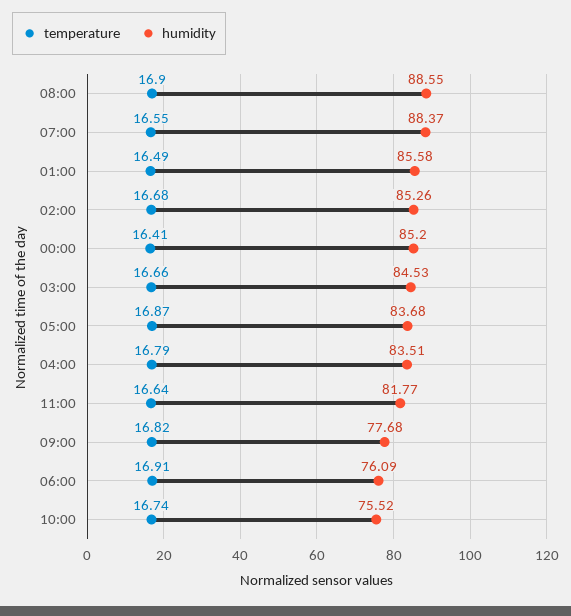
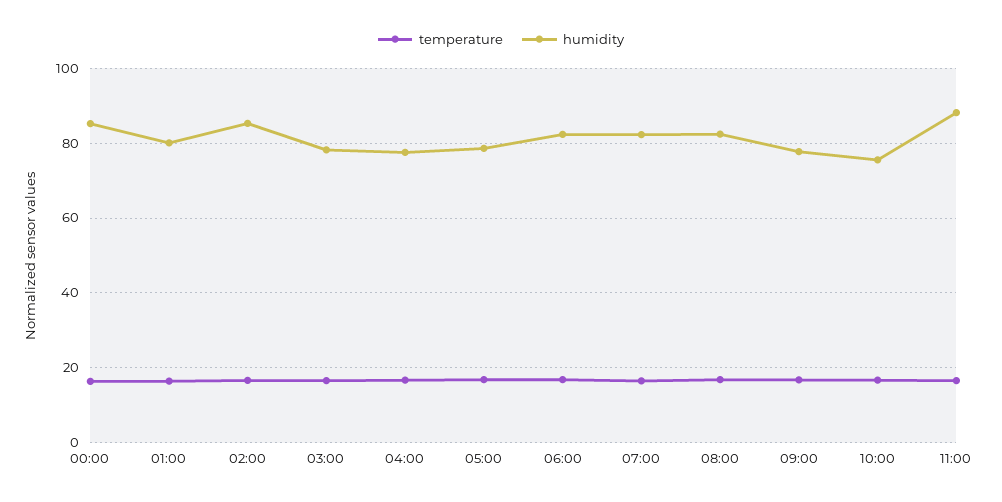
humidity, 08:00: 88.55 -> 82
humidity, 07:00: 88.37 -> 82
humidity, 01:00: 85.58 -> 80
humidity, 03:00: 84.53 -> 78
humidity, 05:00: 83.68 -> 78
humidity, 04:00: 83.51 -> 78
humidity, 11:00: 81.77 -> 88
humidity, 06:00: 76.09 -> 82

